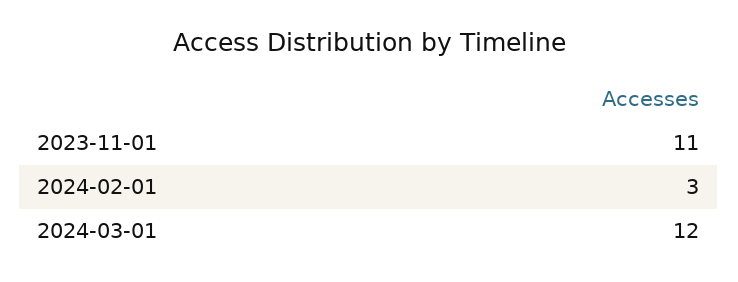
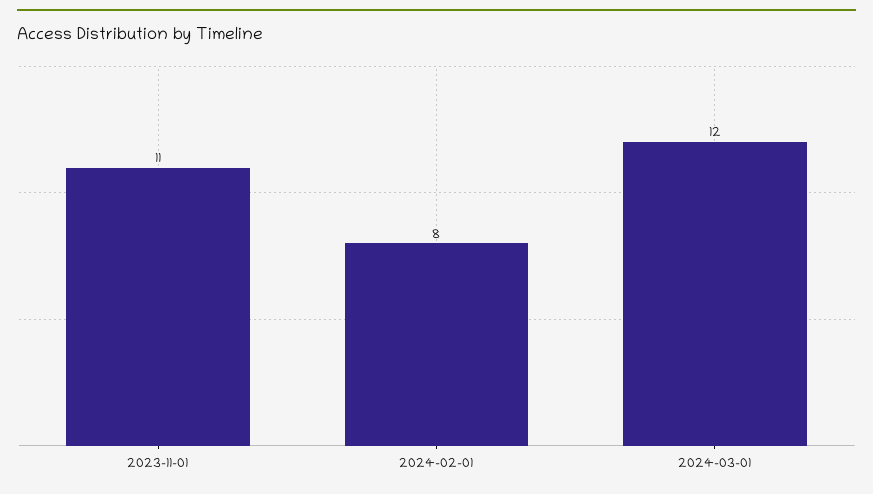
2024-02-01: 3 -> 8

